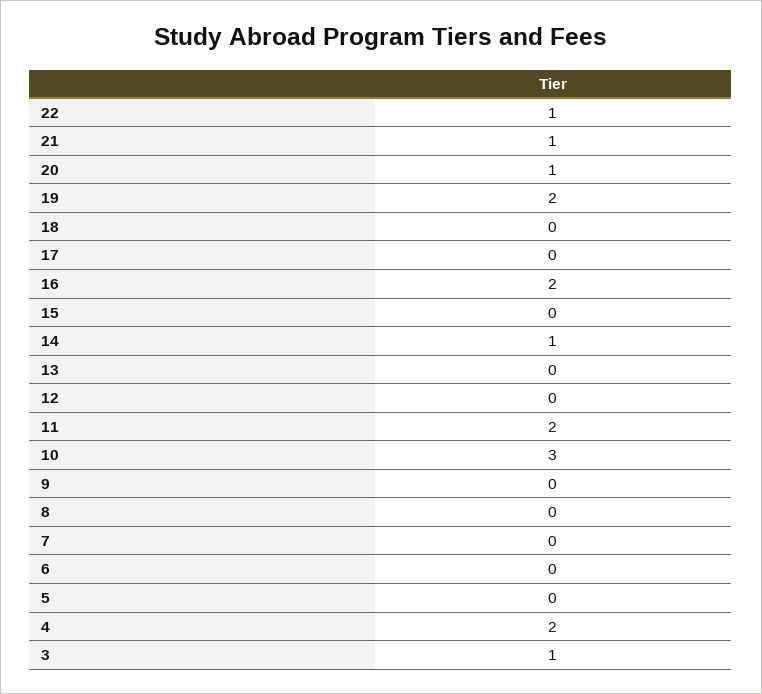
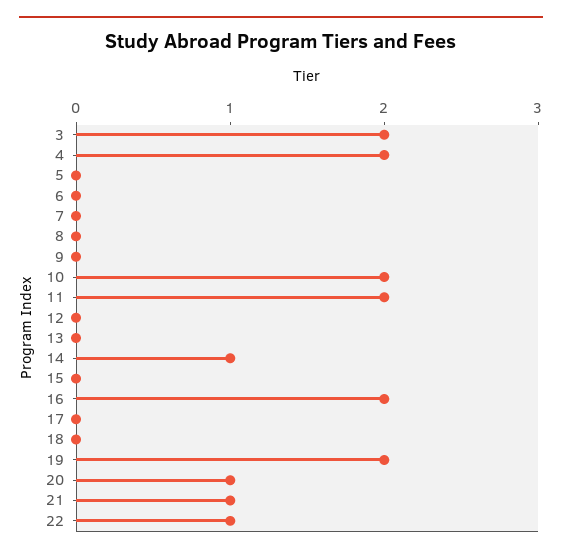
10: 3 -> 2
3: 1 -> 2

